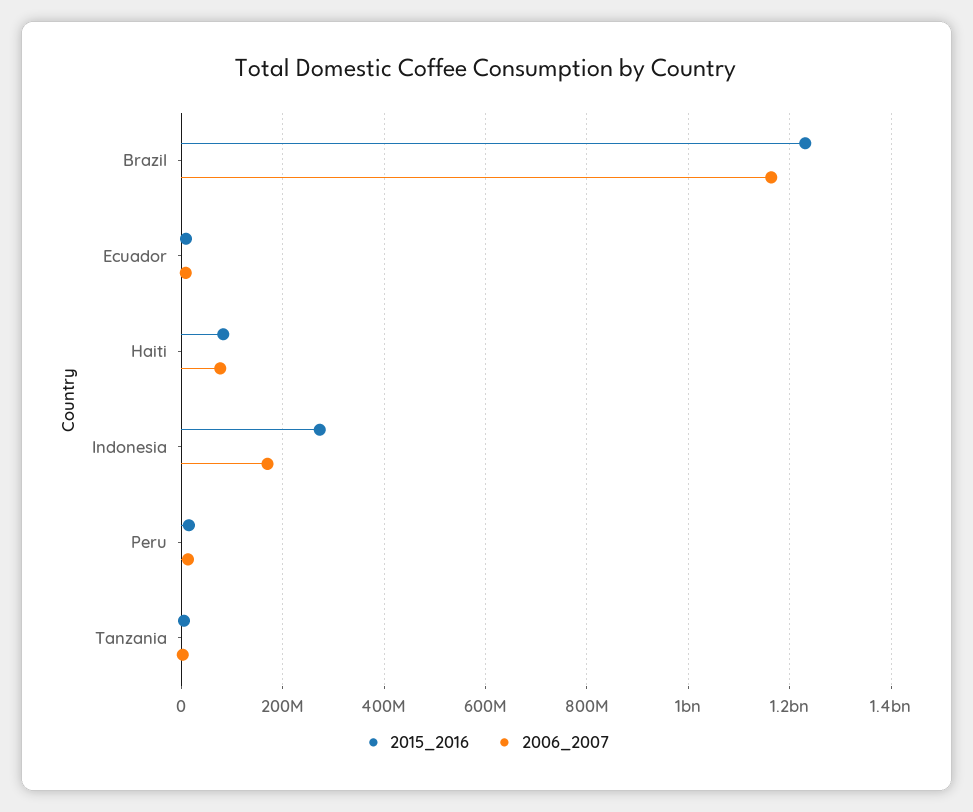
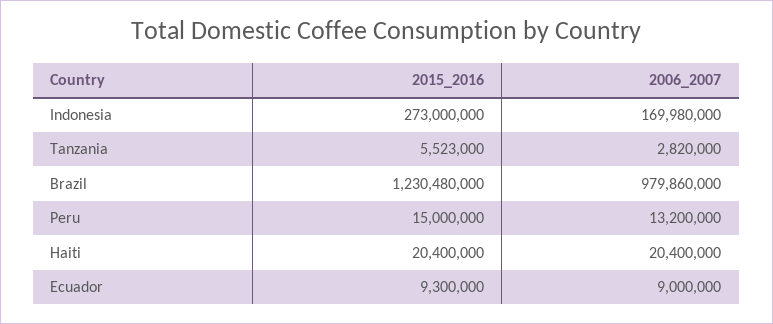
2006_2007, Brazil: 1160000000 -> 979860000
2015_2016, Haiti: 80000000 -> 20400000
2006_2007, Haiti: 80000000 -> 20400000

